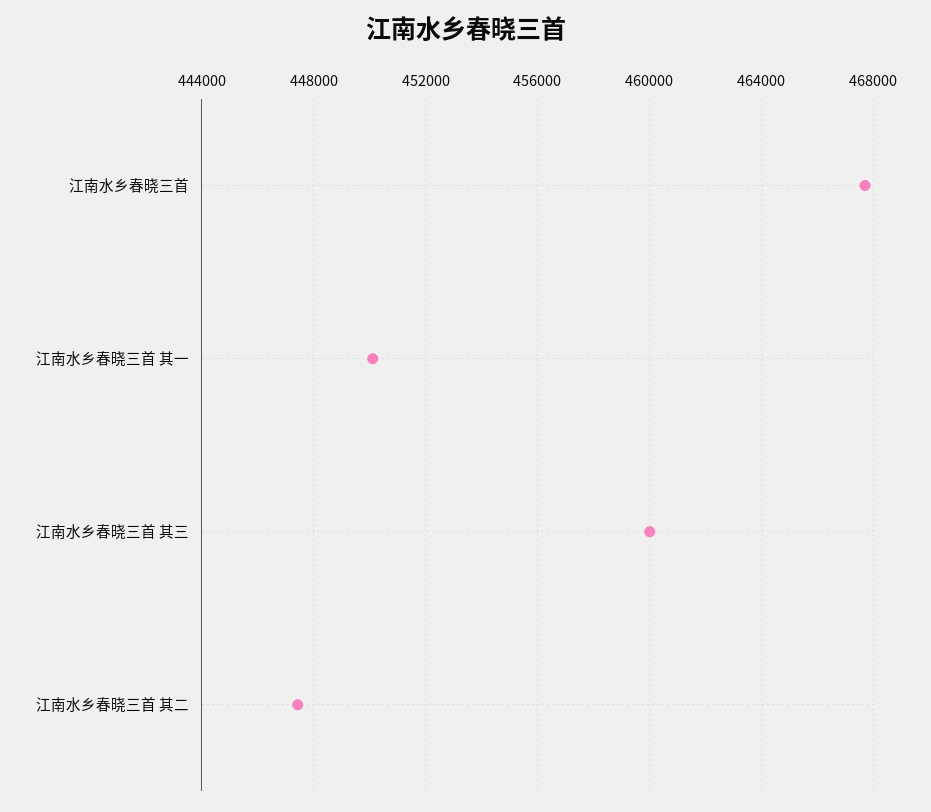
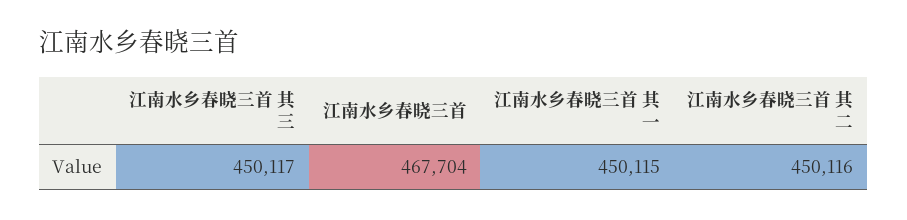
江南水乡春晓三首 其三: 460000 -> 450117
江南水乡春晓三首 其二: 447500 -> 450116

